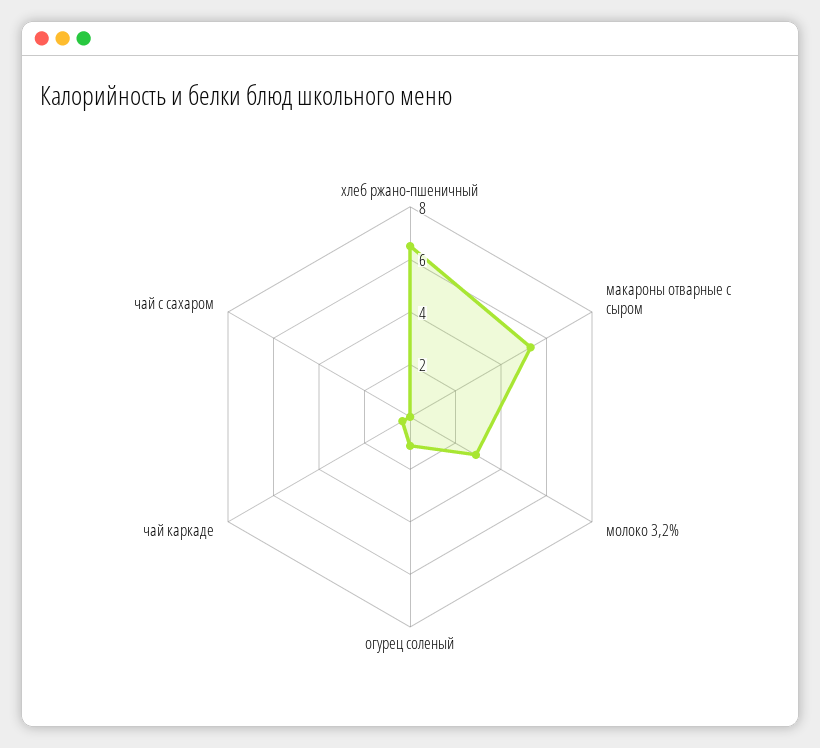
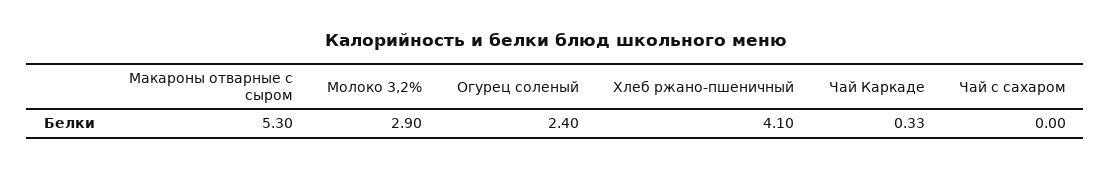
хлеб ржано-пшеничный: 6.5 -> 4.1
огурец соленый: 1 -> 2.4

